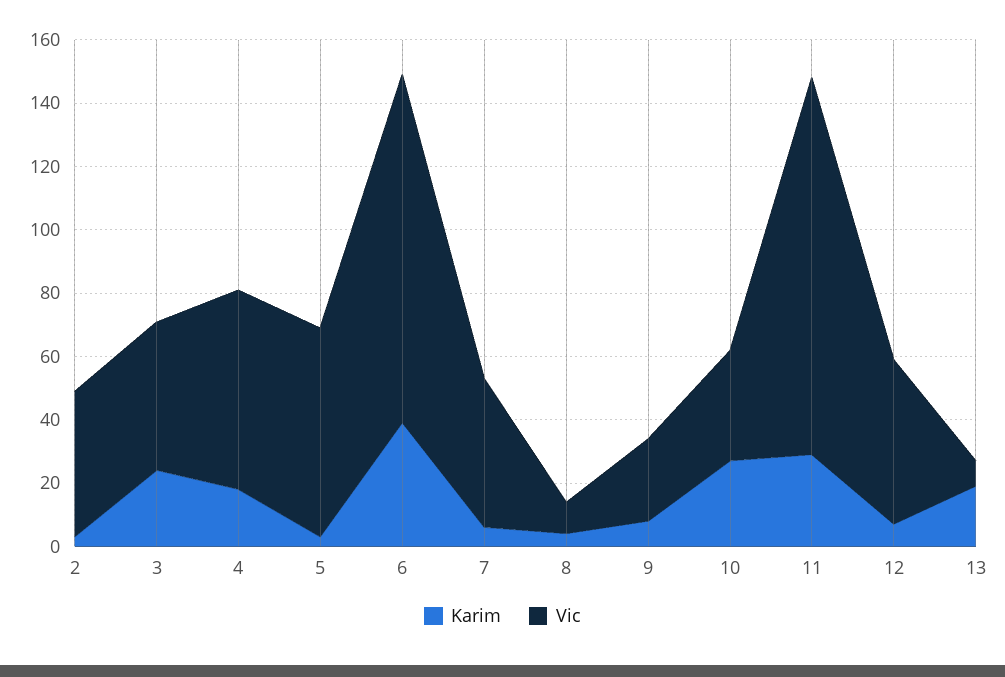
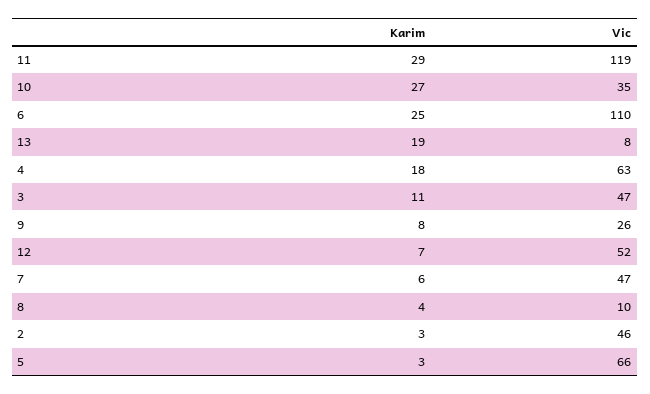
Karim, 3: 25 -> 11
Karim, 6: 40 -> 25

